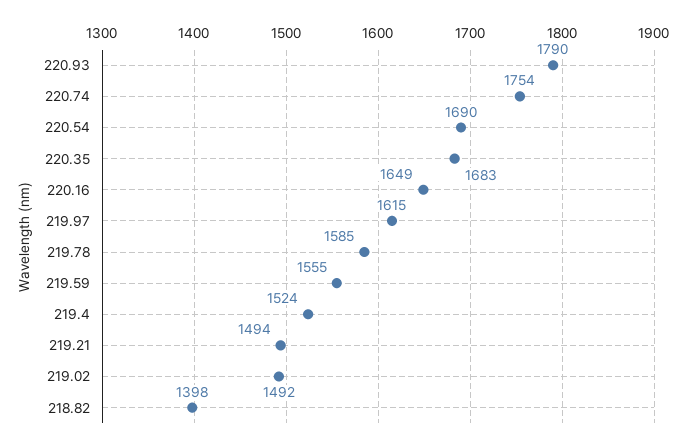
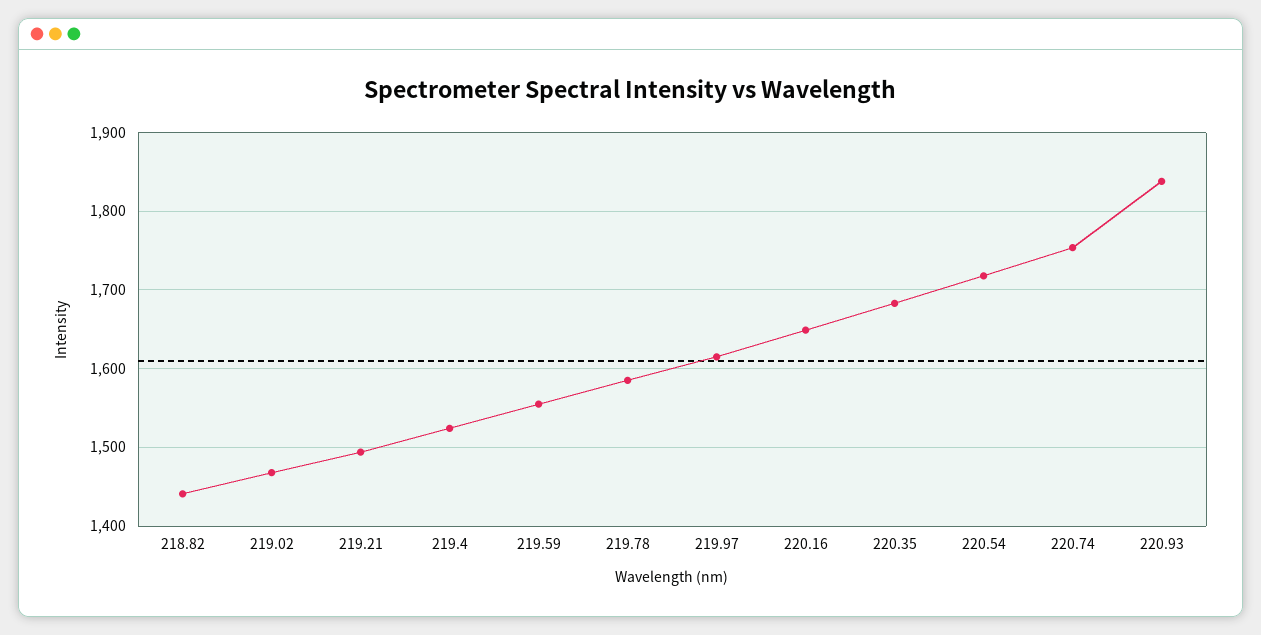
220.93: 1790 -> 1840
220.54: 1690 -> 1720
219.02: 1492 -> 1470
218.82: 1398 -> 1440

